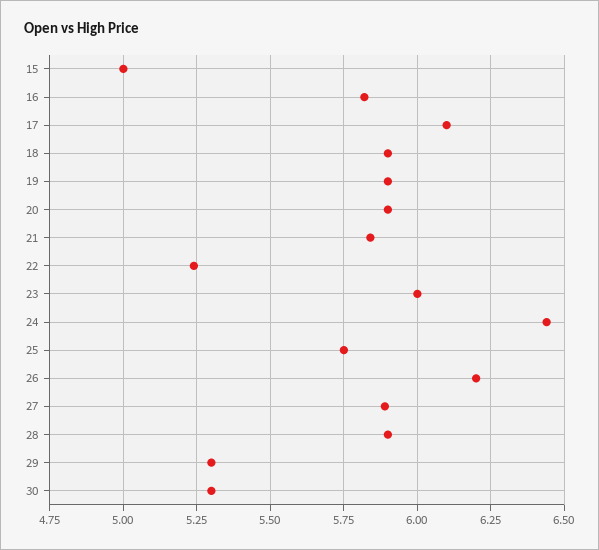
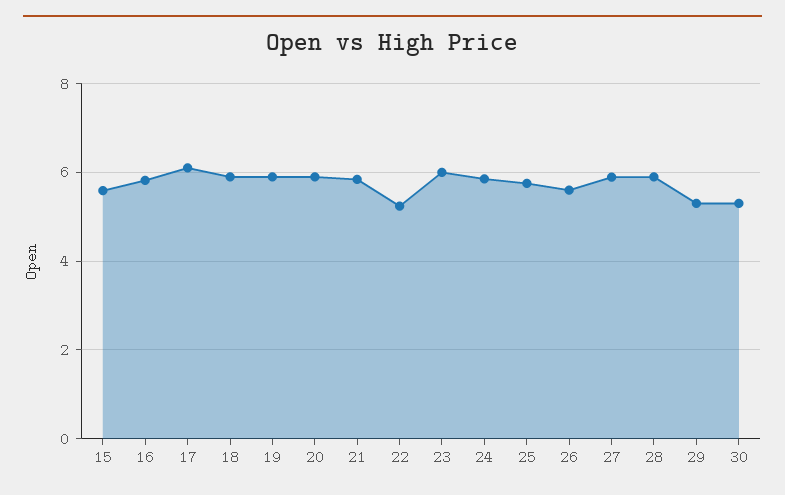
15: 5 -> 5.6
24: 6.45 -> 5.8
26: 6.2 -> 5.6

